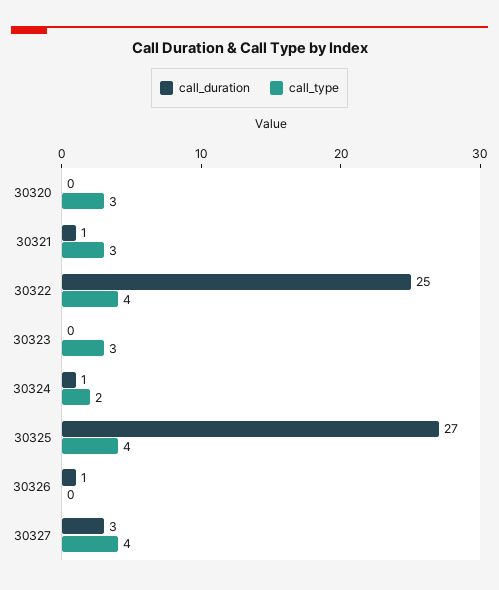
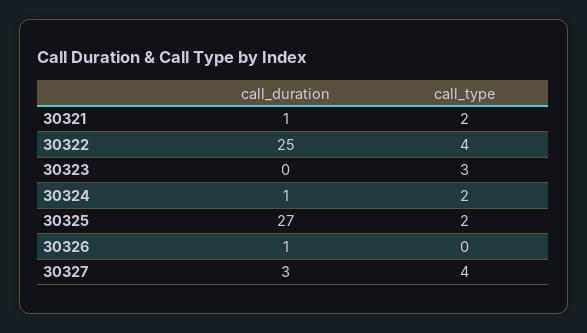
call_duration, 30320: 0 -> none
call_type, 30320: 3 -> none
call_type, 30321: 3 -> 2
call_type, 30325: 4 -> 2

